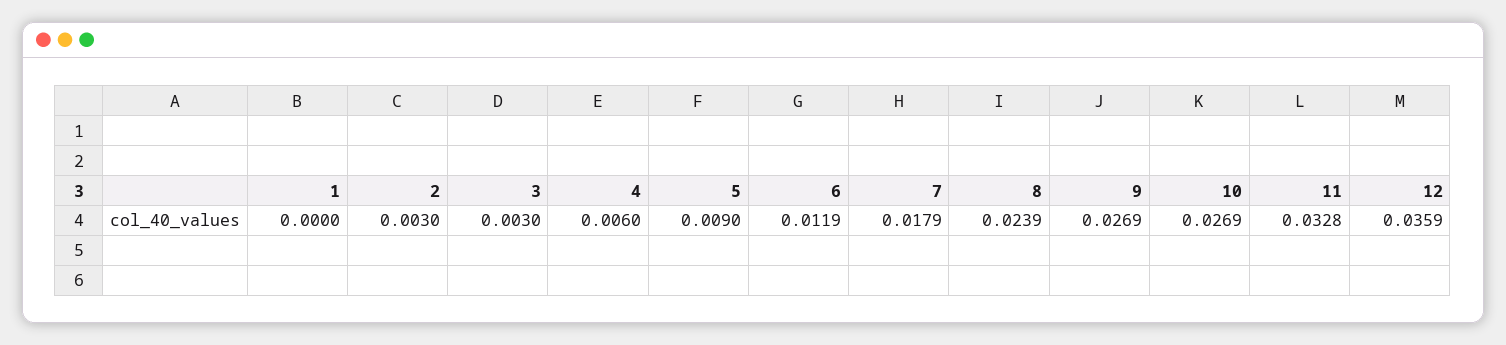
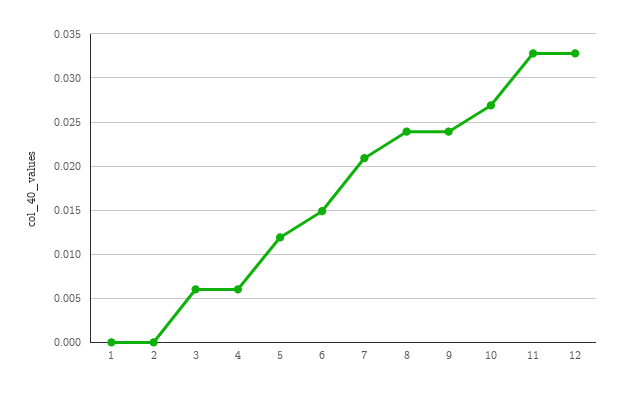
2: 0.003 -> 0
3: 0.003 -> 0.006
5: 0.009 -> 0.012
6: 0.0119 -> 0.015
7: 0.0179 -> 0.021
9: 0.0269 -> 0.024
12: 0.0359 -> 0.033

